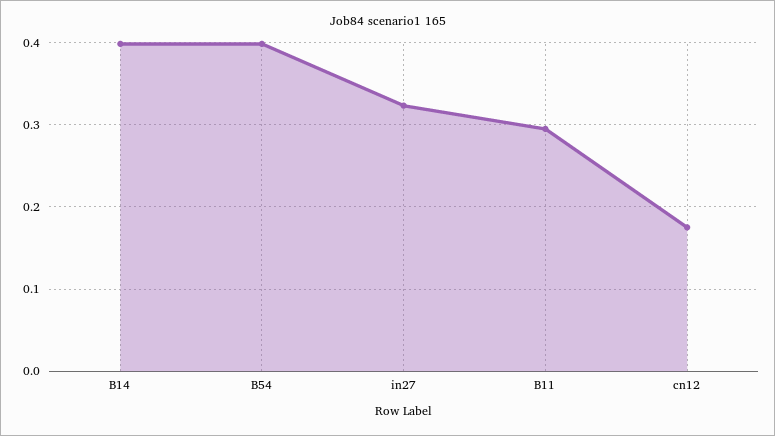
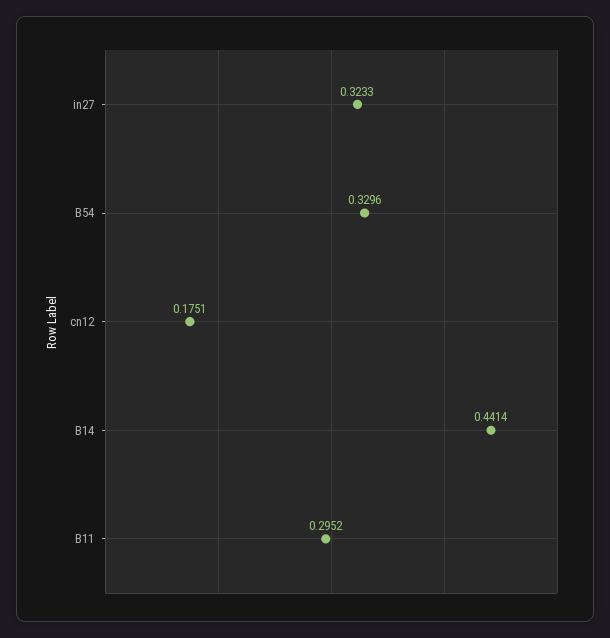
B14: 0.4 -> 0.4414
B54: 0.4 -> 0.3296

